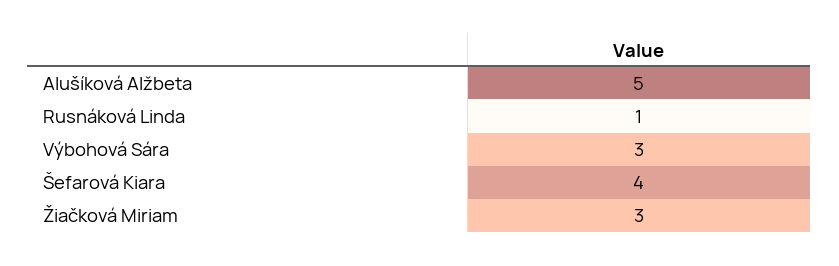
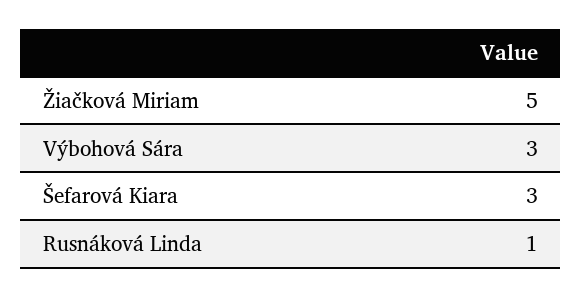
Alušíková Alžbeta: 5 -> none
Šefarová Kiara: 4 -> 3
Žiačková Miriam: 3 -> 5

